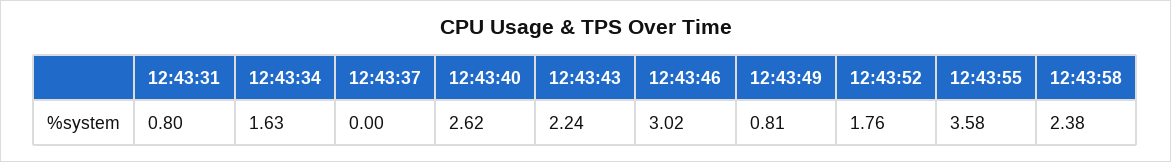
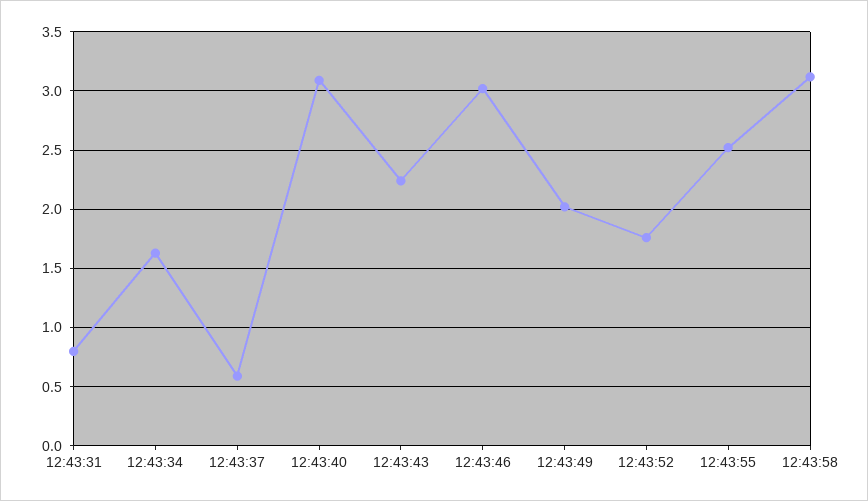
12:43:37: 0 -> 0.6
12:43:40: 2.62 -> 3.1
12:43:49: 0.81 -> 2
12:43:55: 3.58 -> 2.5
12:43:58: 2.38 -> 3.1

